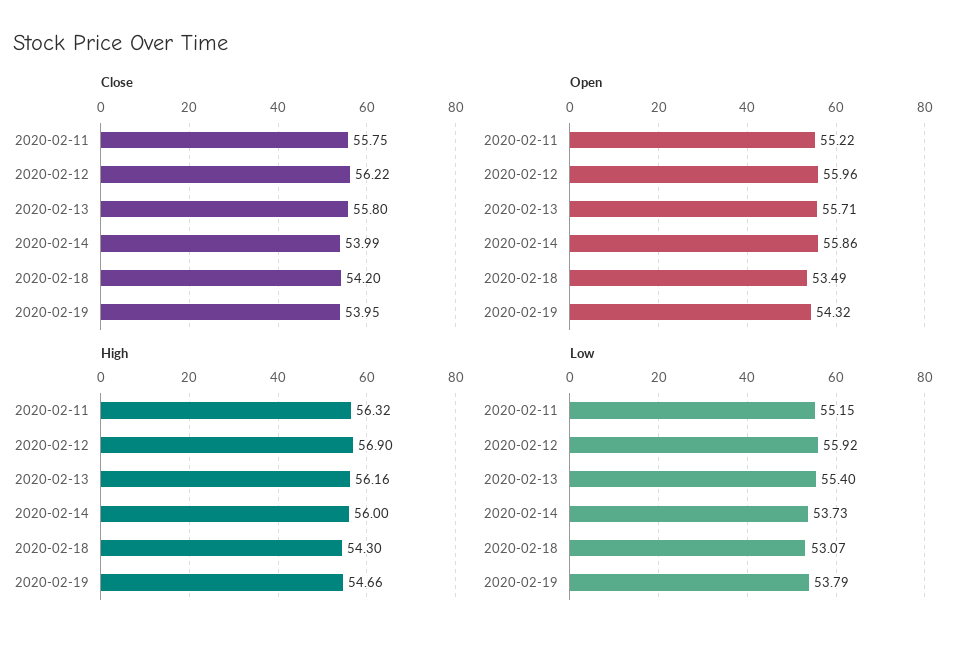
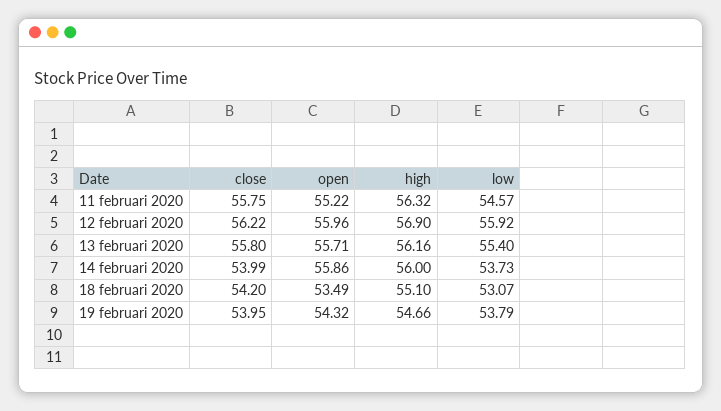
High, 2020-02-18: 54.3 -> 55.1
Low, 2020-02-11: 55.15 -> 54.57

